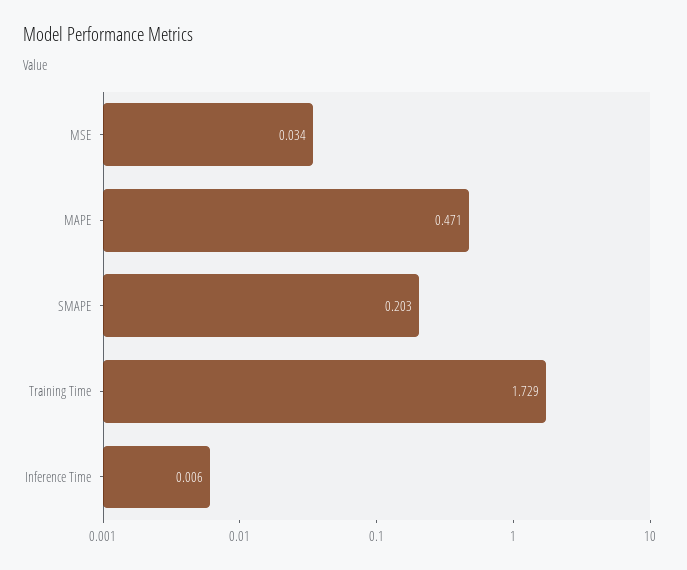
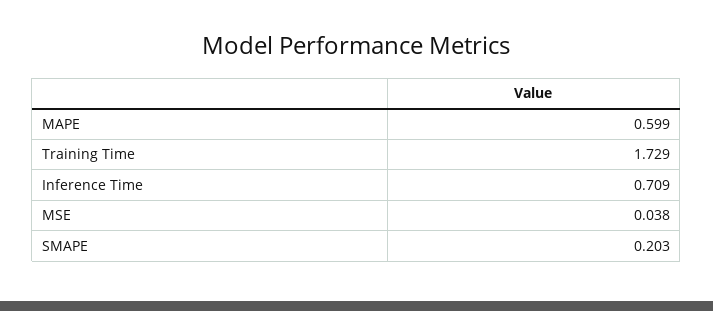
MSE: 0.034 -> 0.038
MAPE: 0.471 -> 0.599
Inference Time: 0.006 -> 0.709

